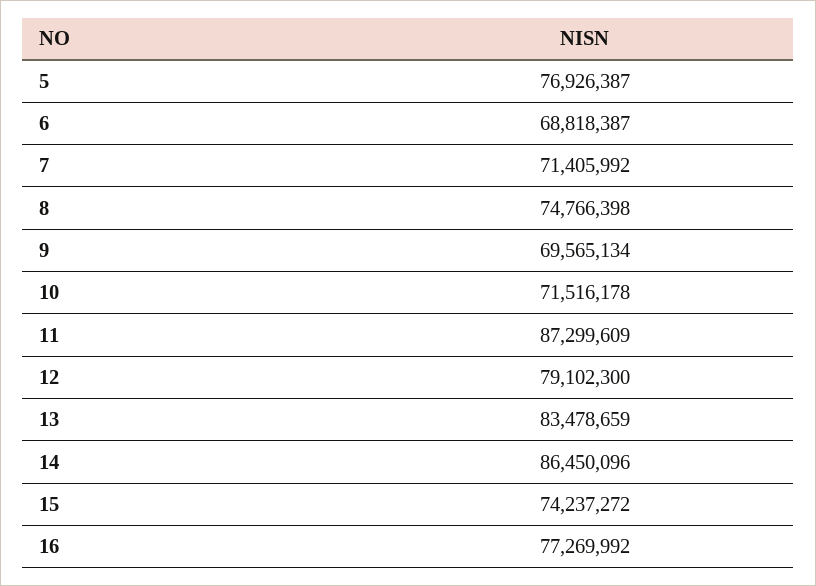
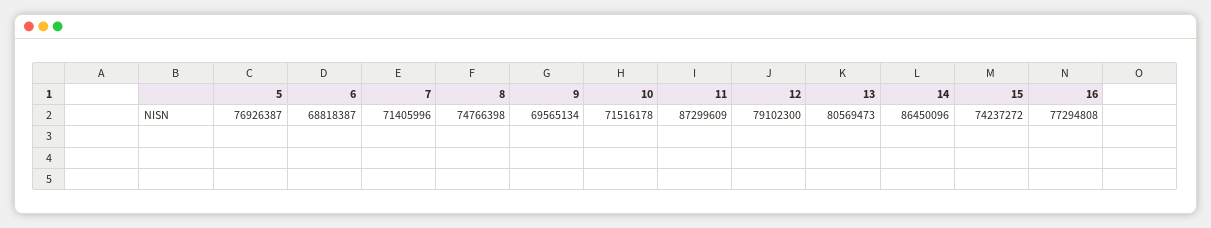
7: 71405992 -> 71405996
13: 83478659 -> 80569473
16: 77269992 -> 77294808

